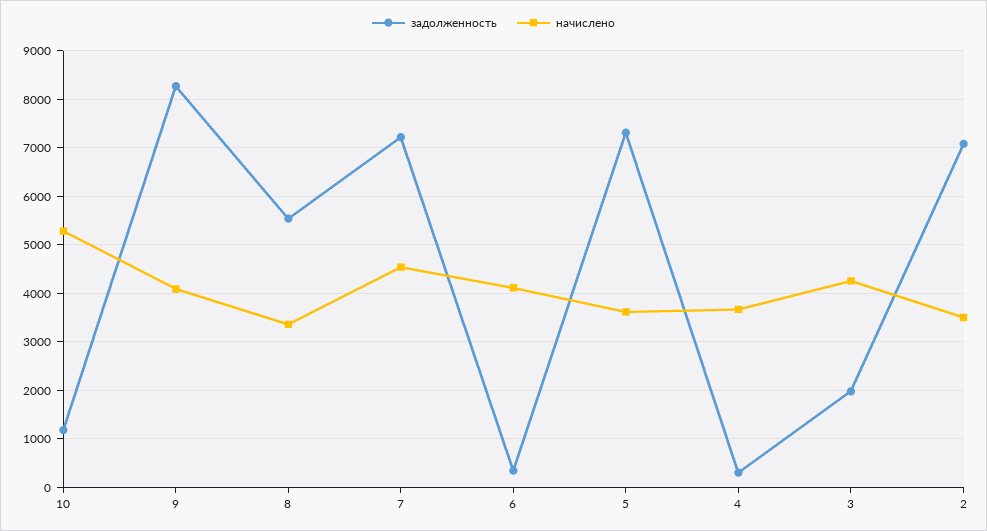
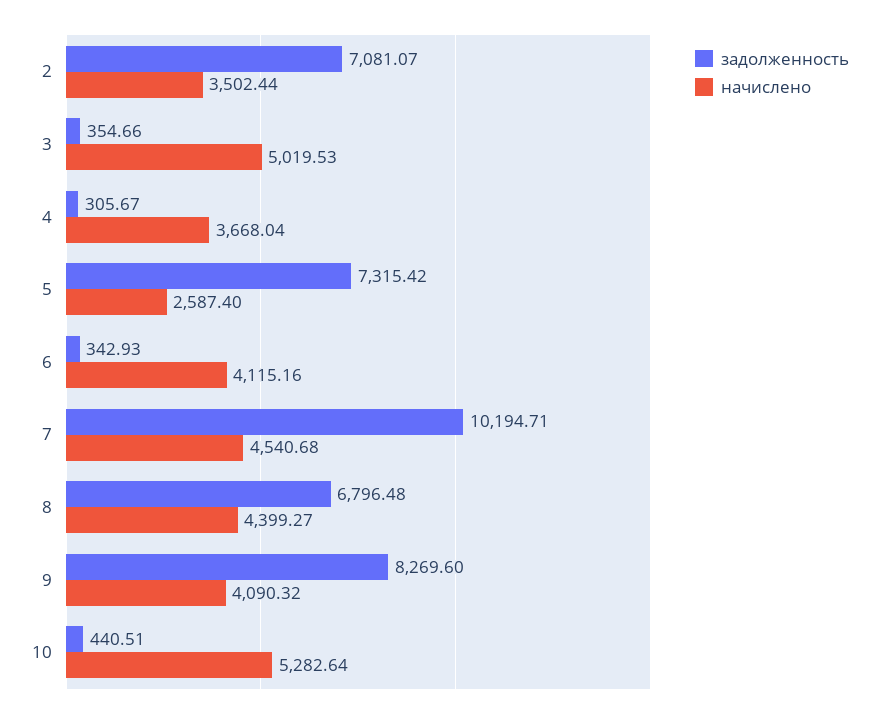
задолженность, 10: 1200 -> 440.51
задолженность, 8: 5600 -> 6796.48
начислено, 8: 3400 -> 4399.27
задолженность, 7: 7200 -> 10194.71
начислено, 5: 3600 -> 2587.4
задолженность, 3: 2000 -> 354.66
начислено, 3: 4200 -> 5019.53

